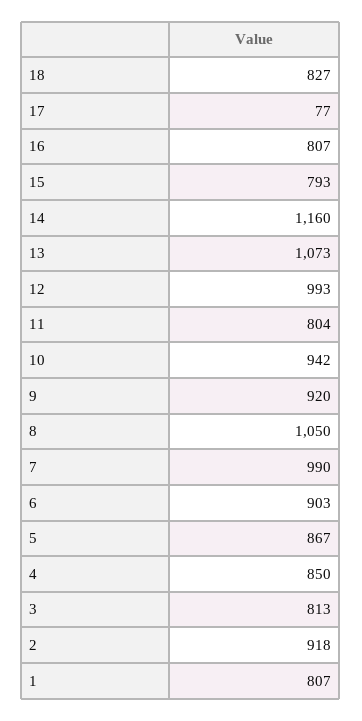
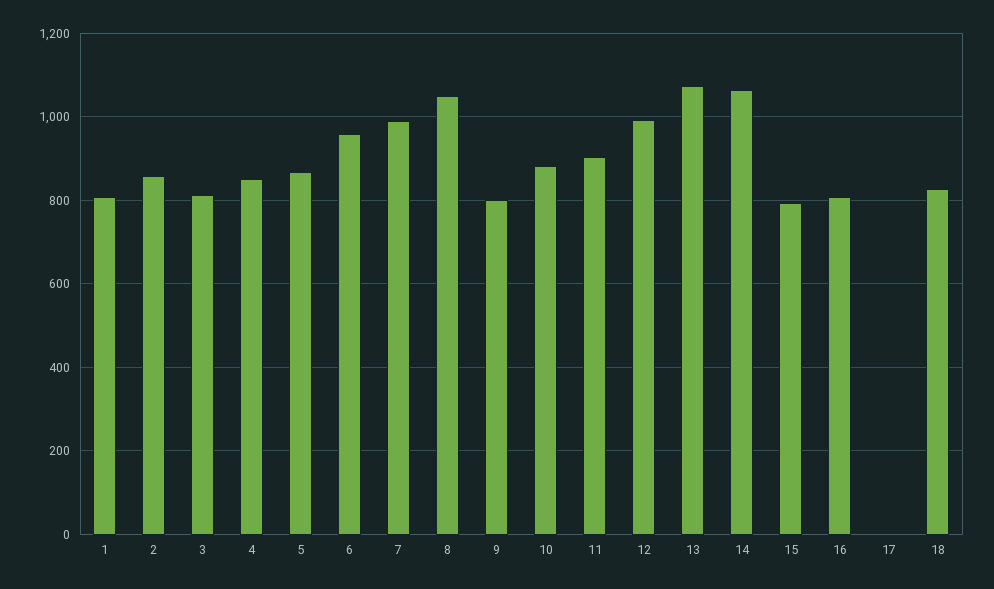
17: 77 -> 0
14: 1160 -> 1060
11: 804 -> 900
10: 942 -> 880
9: 920 -> 800
6: 903 -> 960
2: 918 -> 860

